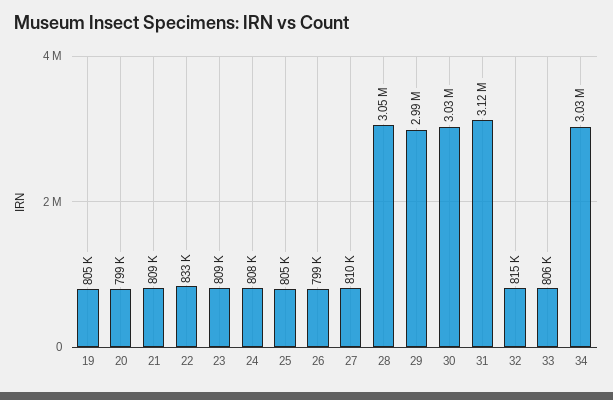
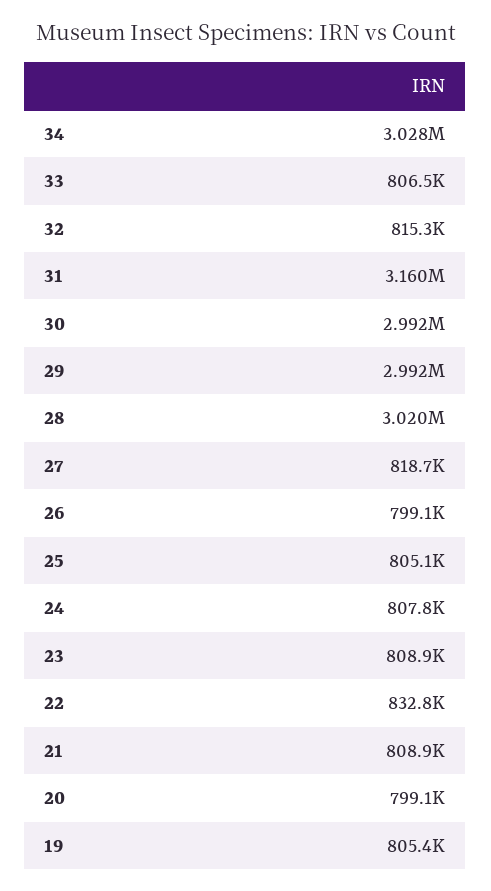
27: 810000 -> 818700
28: 3050000 -> 3020000
30: 3030000 -> 2992000
31: 3120000 -> 3160000

